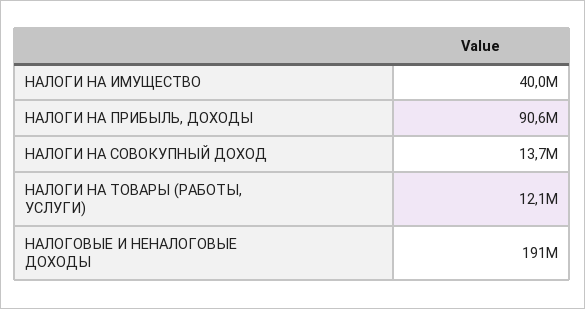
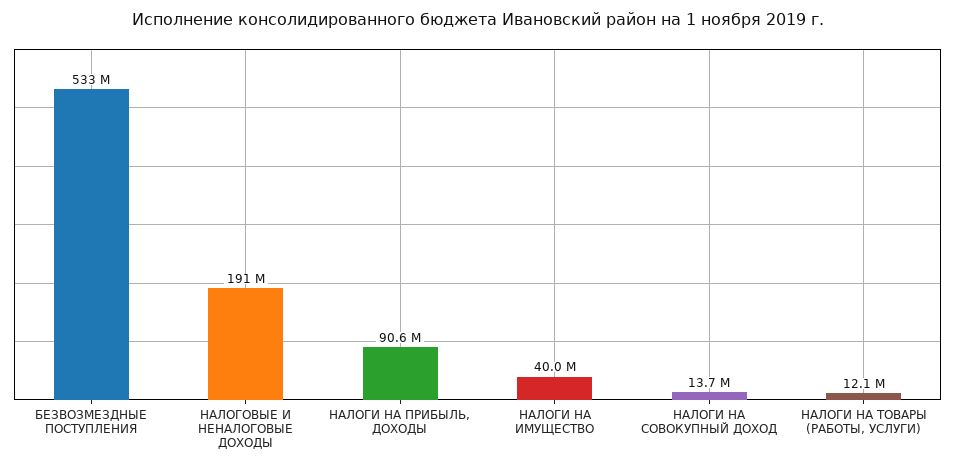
БЕЗВОЗМЕЗДНЫЕ ПОСТУПЛЕНИЯ: none -> 533000000

